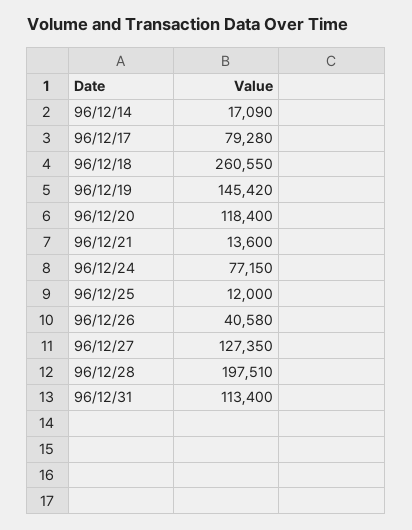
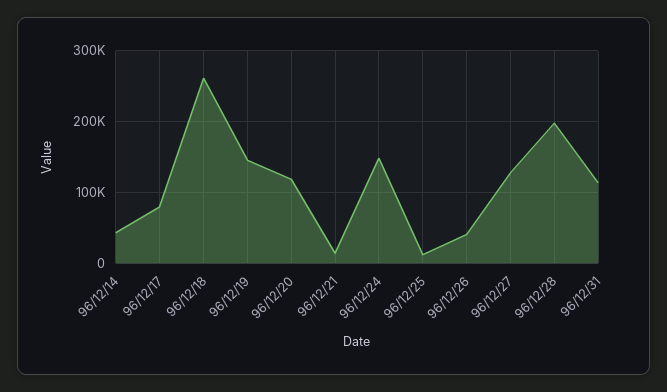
96/12/14: 17090 -> 40000
96/12/24: 77150 -> 150000

